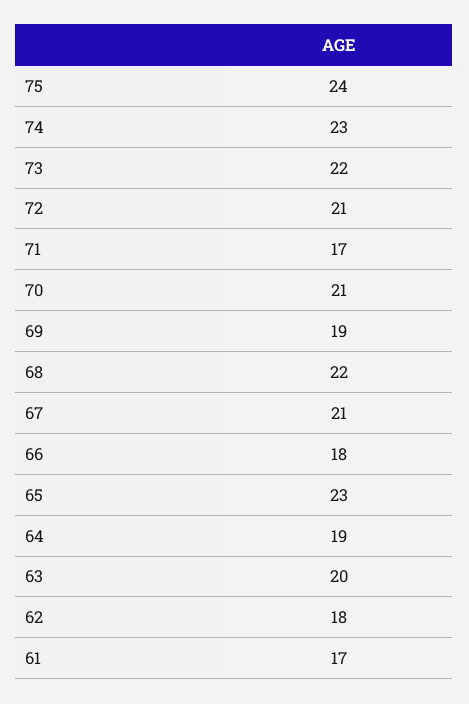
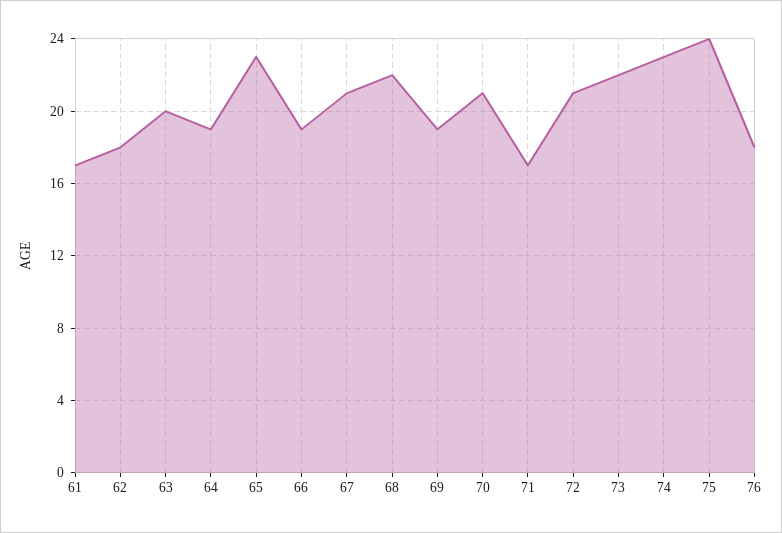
66: 18 -> 19
76: none -> 18

